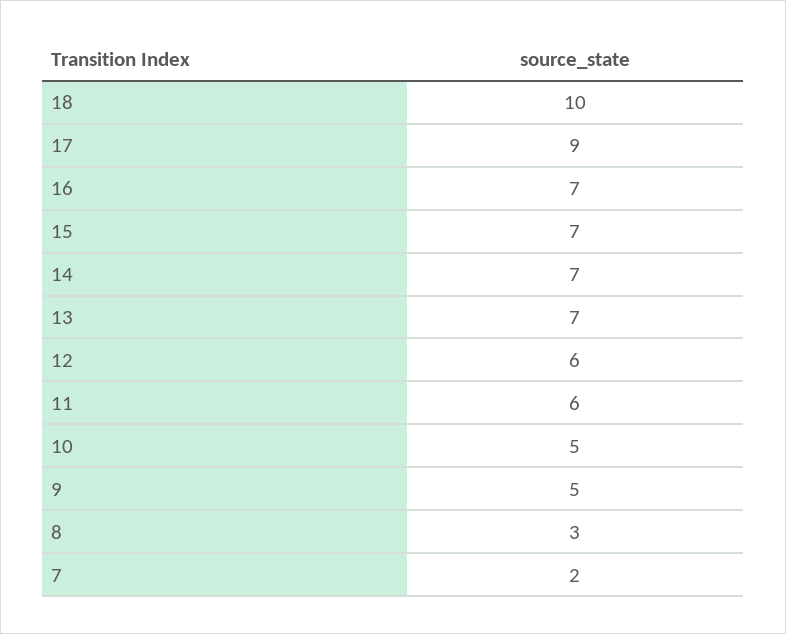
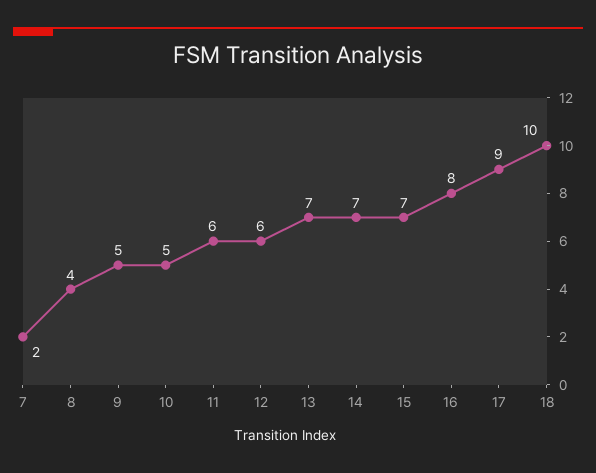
16: 7 -> 8
8: 3 -> 4

